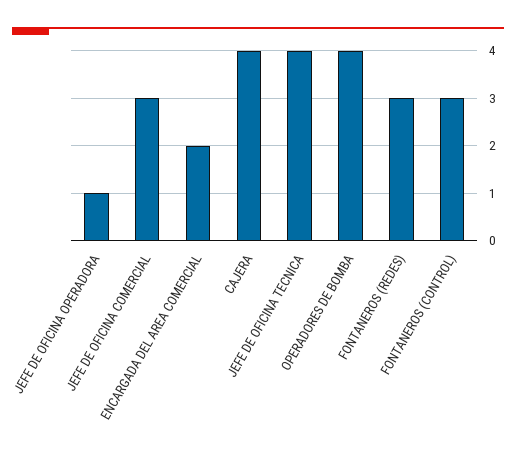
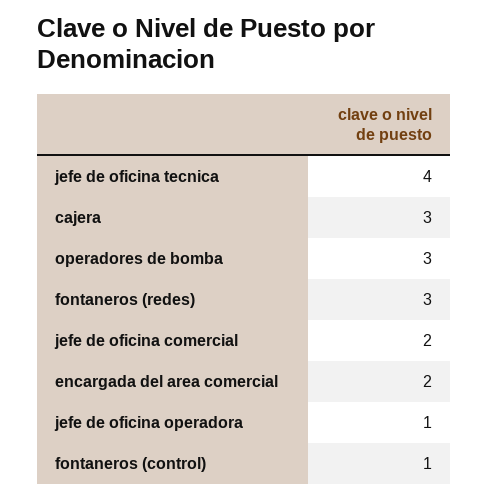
JEFE DE OFICINA COMERCIAL: 3 -> 2
CAJERA: 4 -> 3
OPERADORES DE BOMBA: 4 -> 3
FONTANEROS (CONTROL): 3 -> 1

